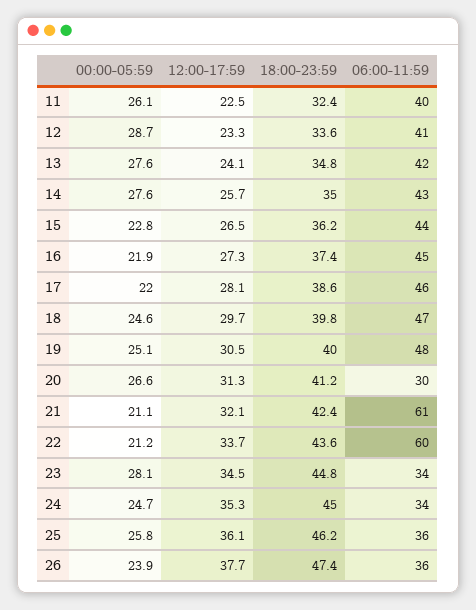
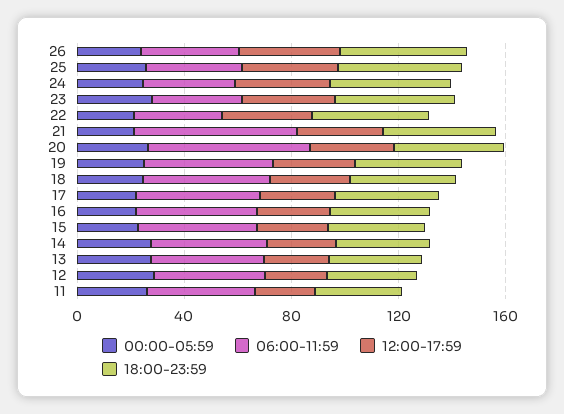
06:00-11:59, 20: 30 -> 60
06:00-11:59, 22: 60 -> 30

